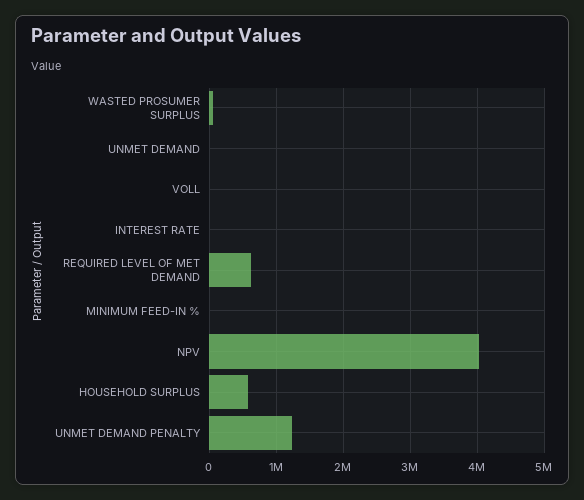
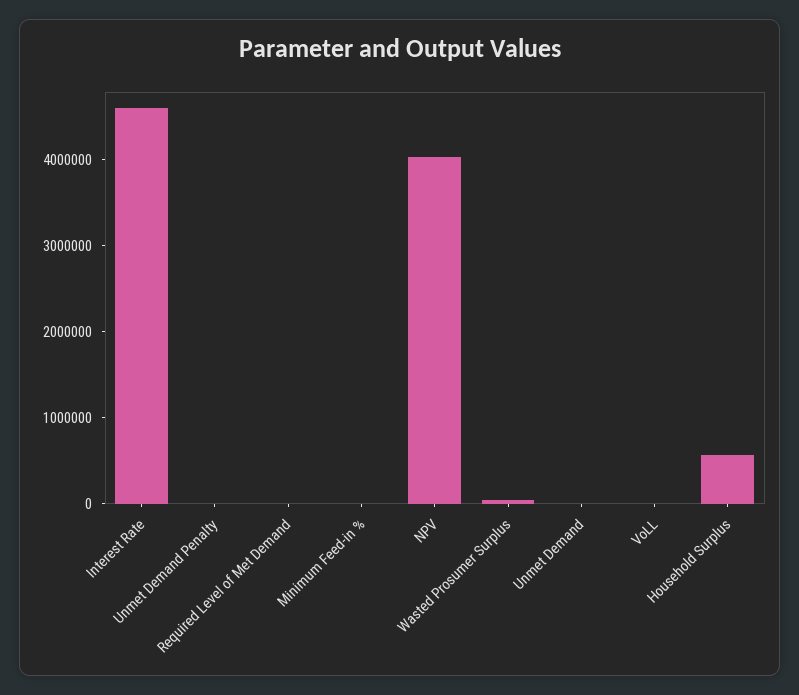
INTEREST RATE: 0 -> 4600000
REQUIRED LEVEL OF MET DEMAND: 600000 -> 0
UNMET DEMAND PENALTY: 1200000 -> 0

